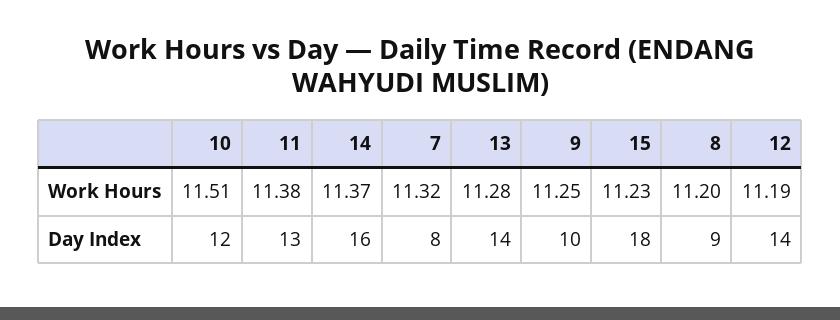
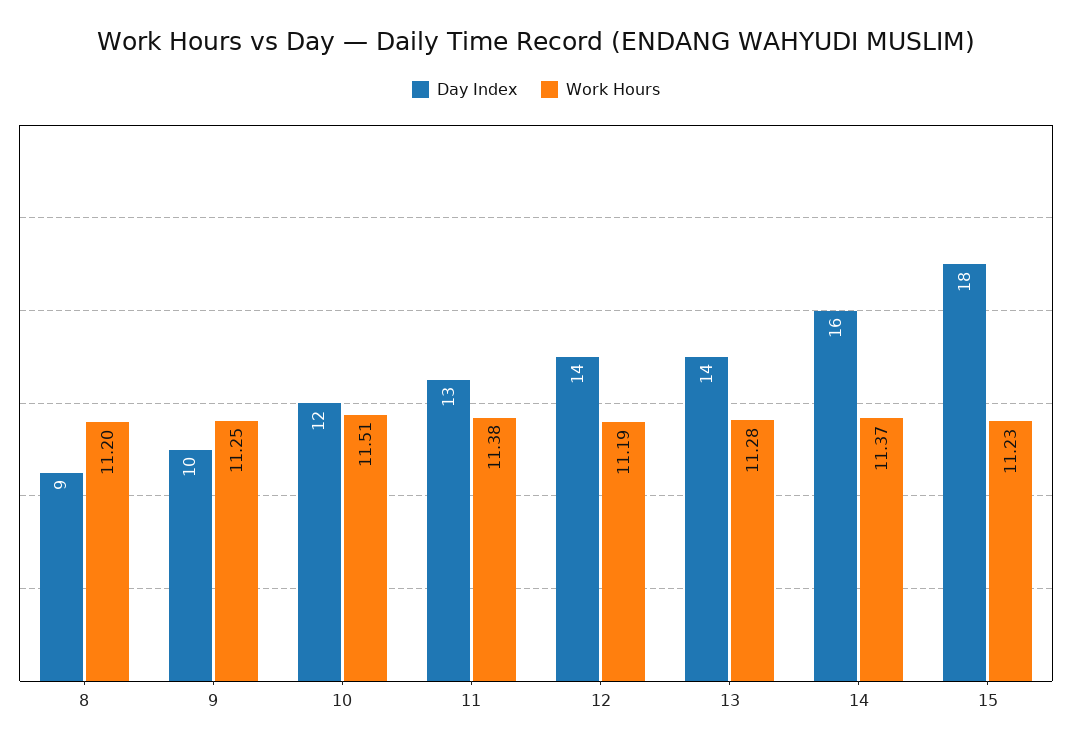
Work Hours, 7: 11.32 -> none
Day Index, 7: 8 -> none

